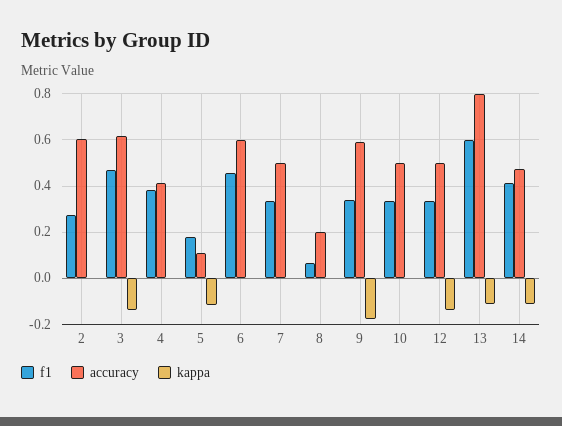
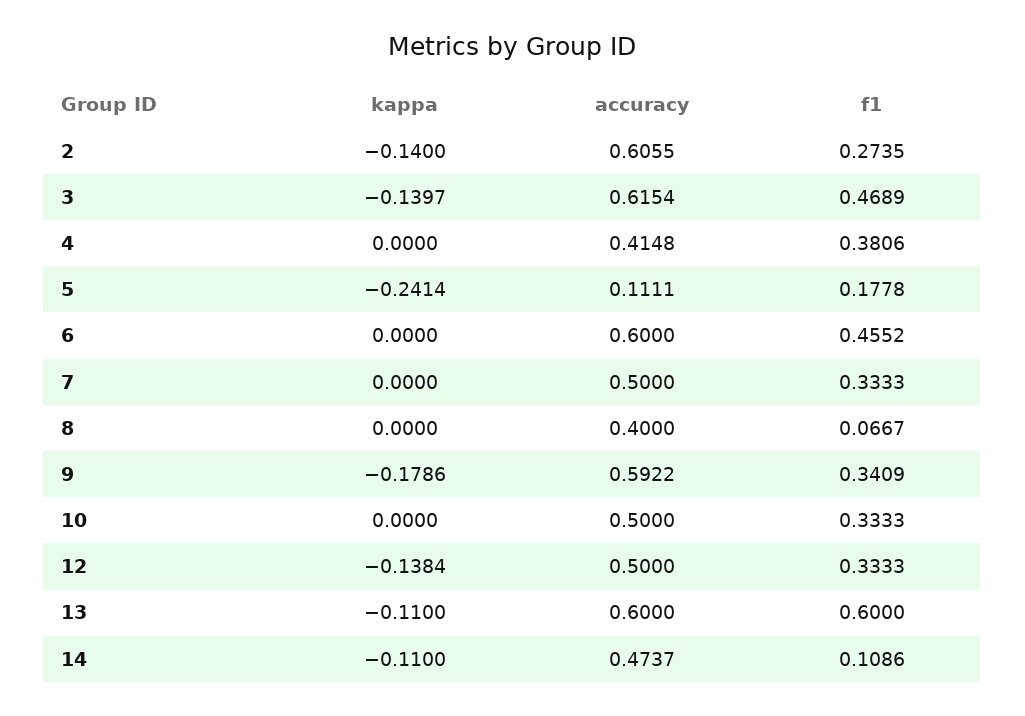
kappa, 2: 0 -> -0.14
kappa, 5: -0.1 -> -0.2414
accuracy, 8: 0.2 -> 0.4
accuracy, 13: 0.8 -> 0.6
f1, 14: 0.4 -> 0.1086

